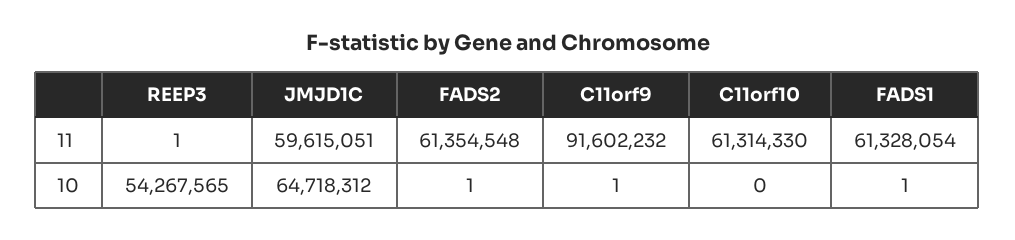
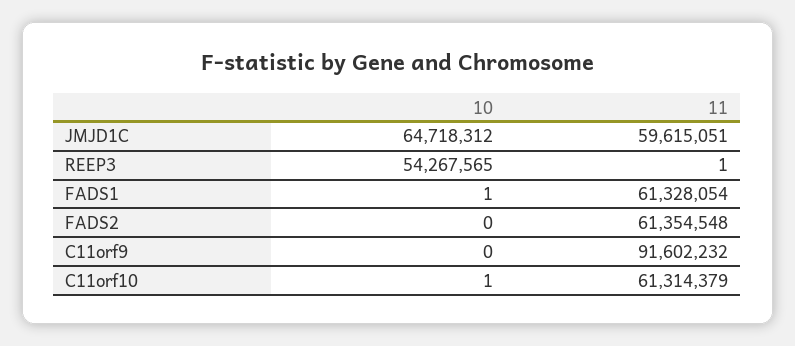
C11orf10, 11: 61314330 -> 61314379
FADS2, 10: 1 -> 0
C11orf9, 10: 1 -> 0
C11orf10, 10: 0 -> 1

